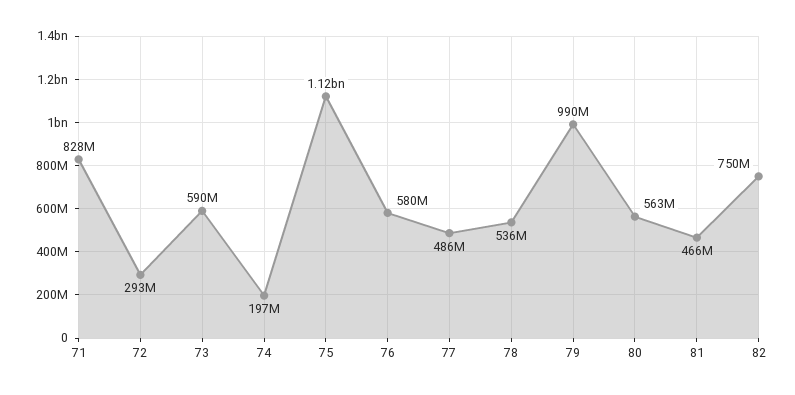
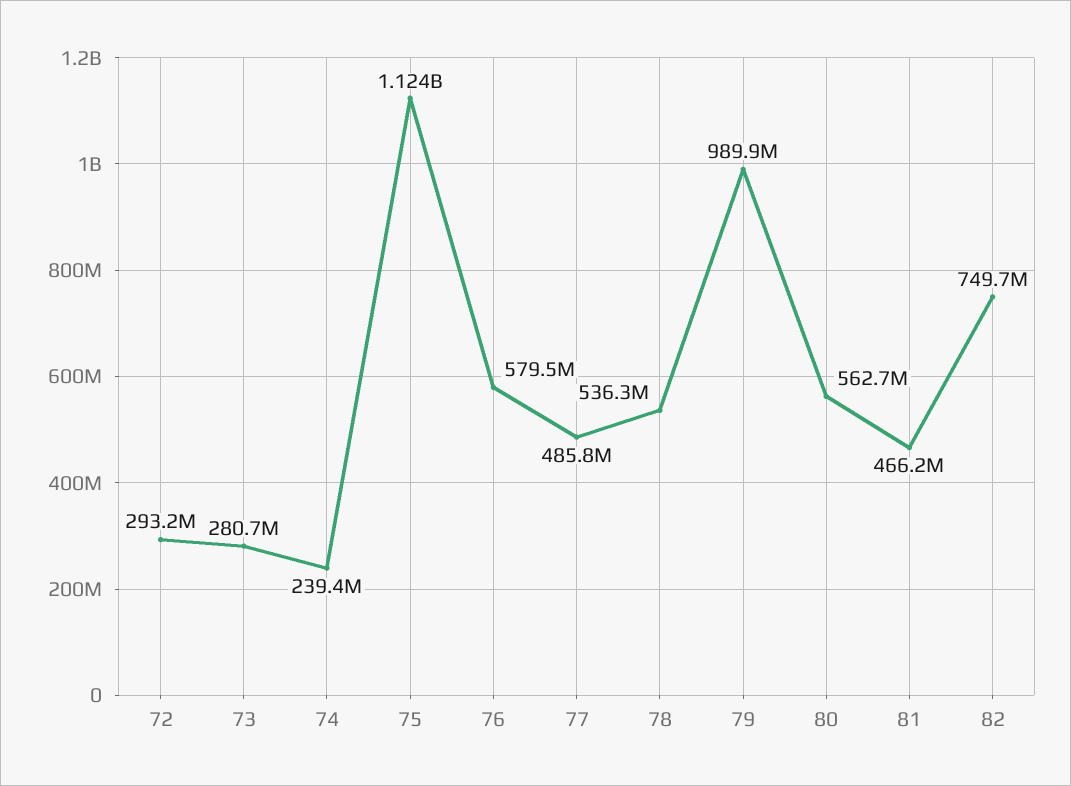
71: 828000000 -> none
73: 590000000 -> 280700000
74: 197000000 -> 239400000

